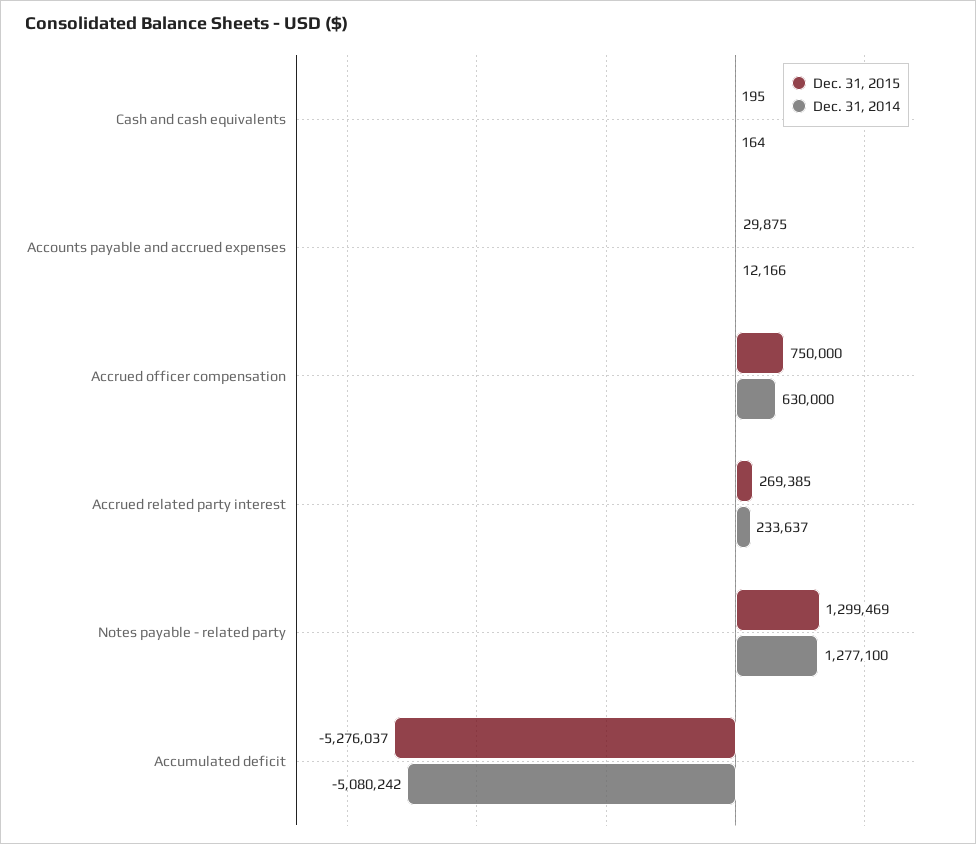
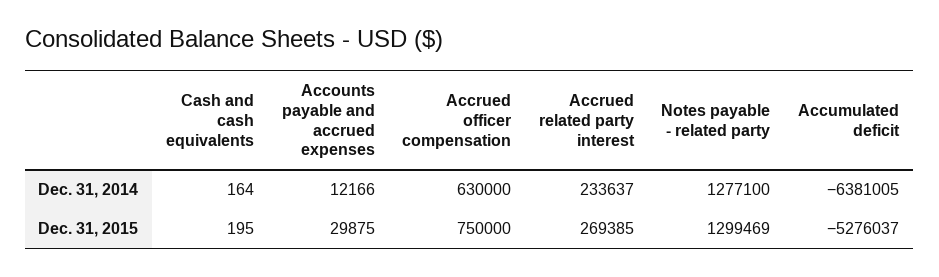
Dec. 31, 2014, Accumulated deficit: -5080242 -> -6381005

